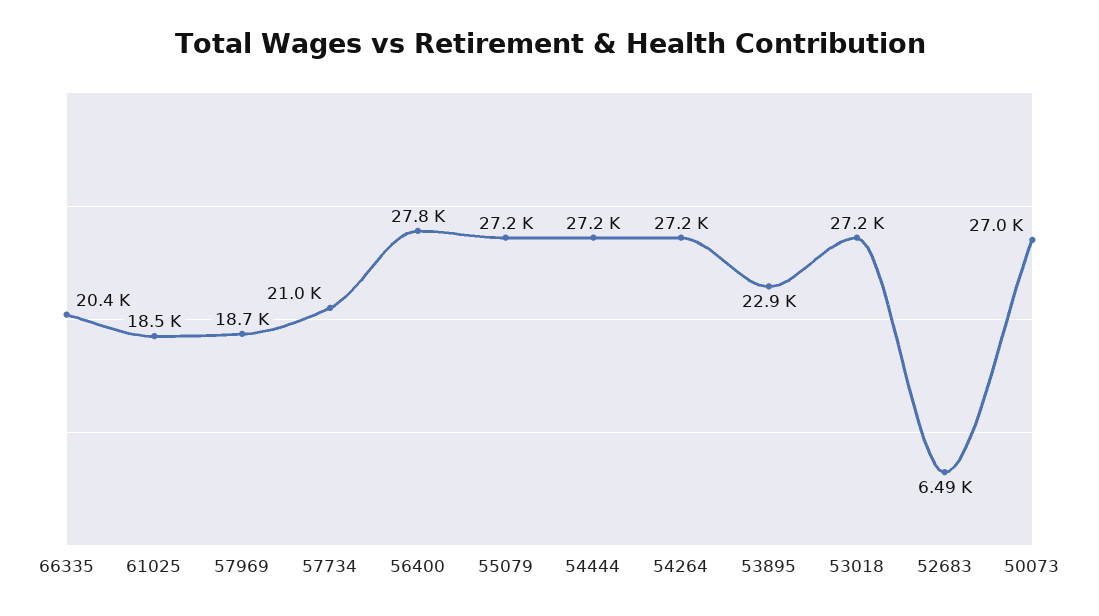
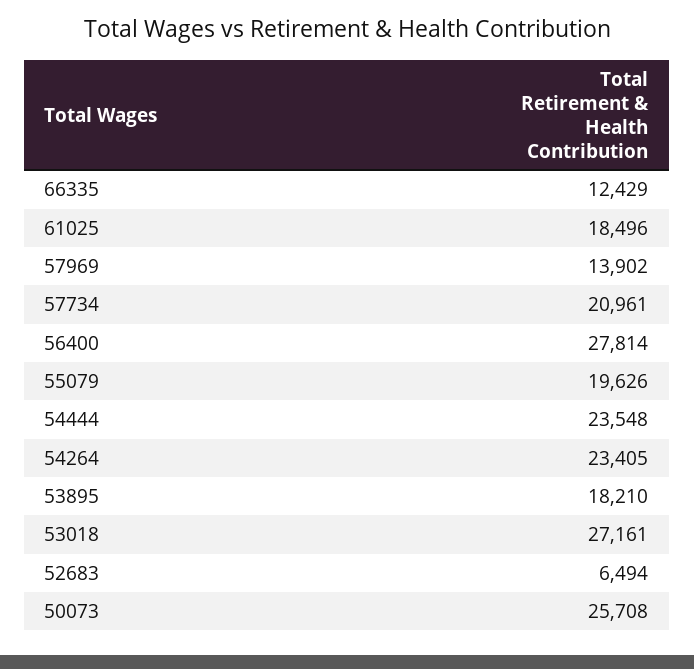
66335: 20400 -> 12429
57969: 18700 -> 13902
55079: 27200 -> 19626
54444: 27200 -> 23548
54264: 27200 -> 23405
53895: 22900 -> 18210
50073: 27000 -> 25708

